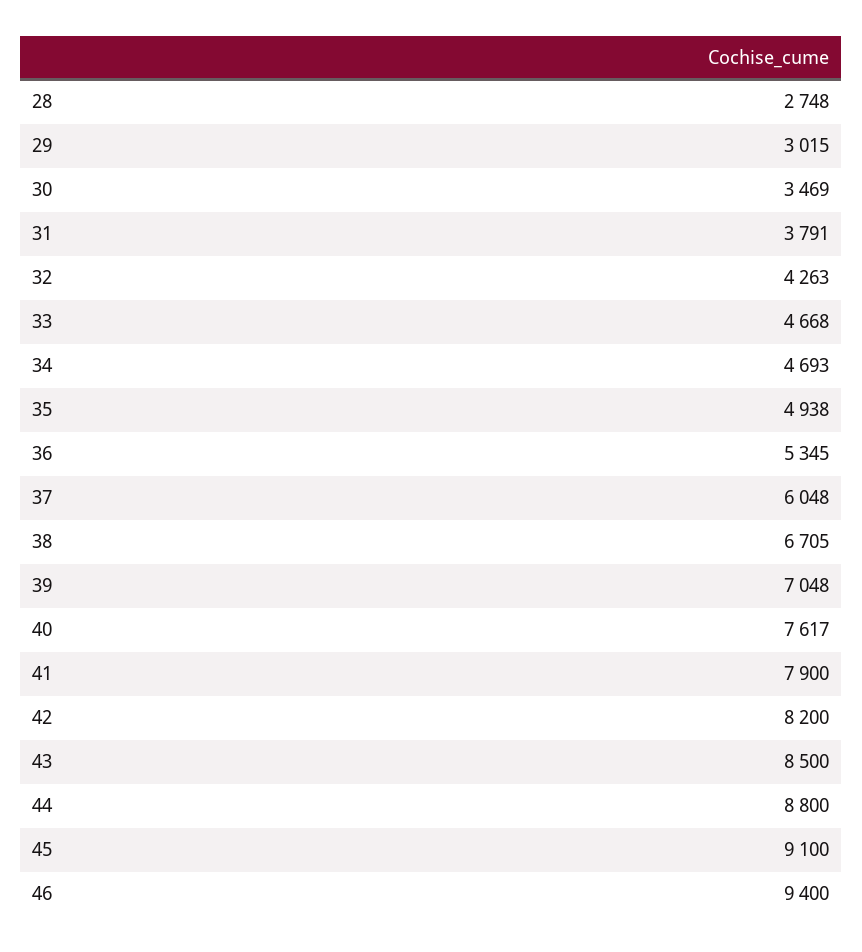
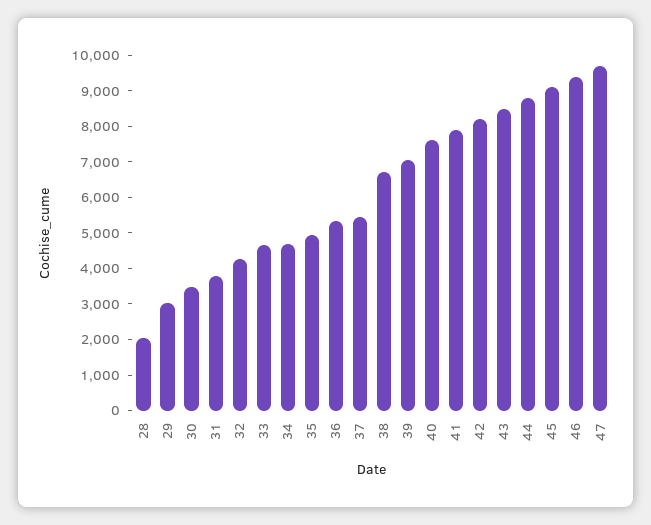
28: 2748 -> 2000
37: 6048 -> 5500
47: none -> 9750

